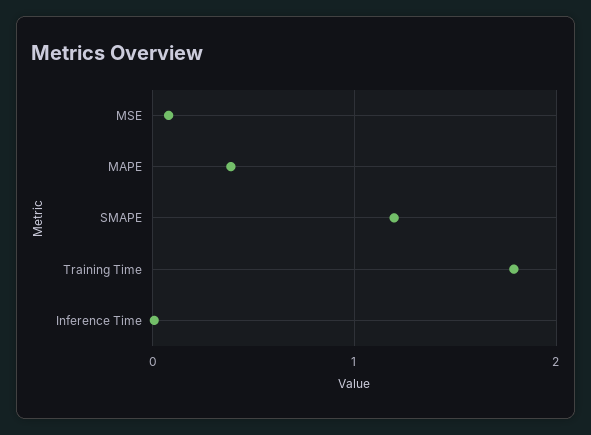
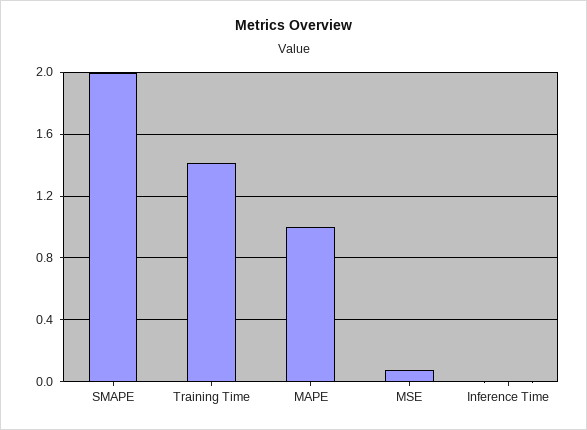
MAPE: 0.4 -> 1
SMAPE: 1.2 -> 2
Training Time: 1.8 -> 1.4

